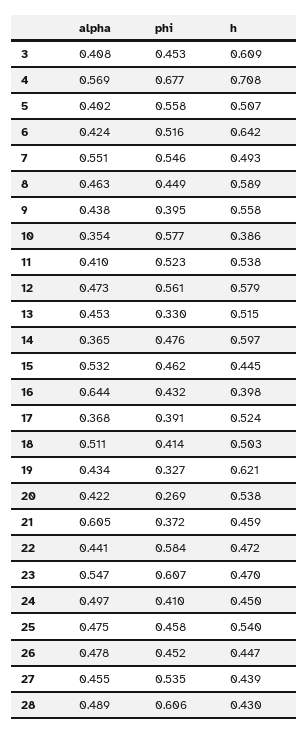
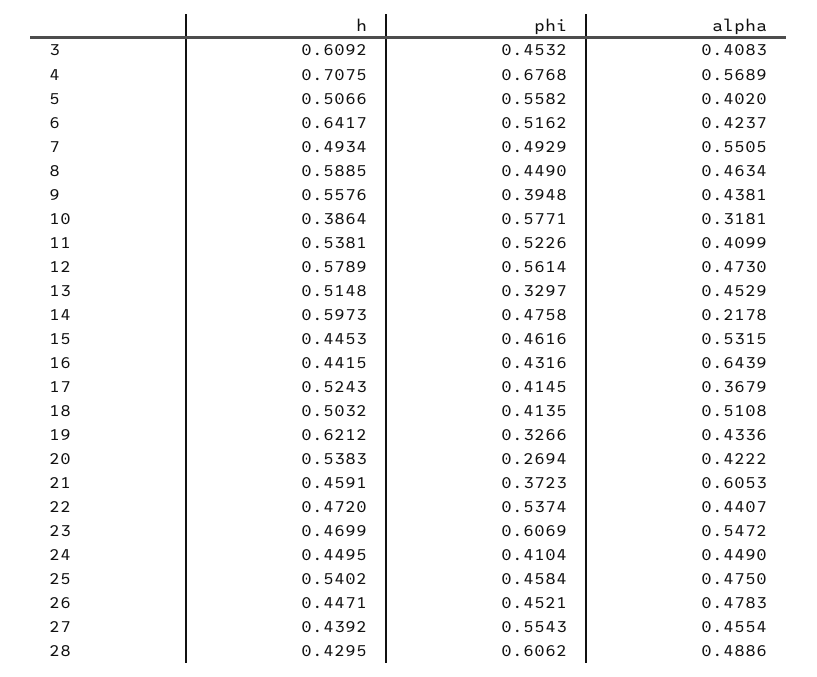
phi, 7: 0.546 -> 0.4929
alpha, 10: 0.354 -> 0.3181
alpha, 14: 0.365 -> 0.2178
h, 16: 0.398 -> 0.4415
phi, 17: 0.391 -> 0.4145
phi, 22: 0.584 -> 0.5374
alpha, 24: 0.497 -> 0.449
phi, 27: 0.535 -> 0.5543

